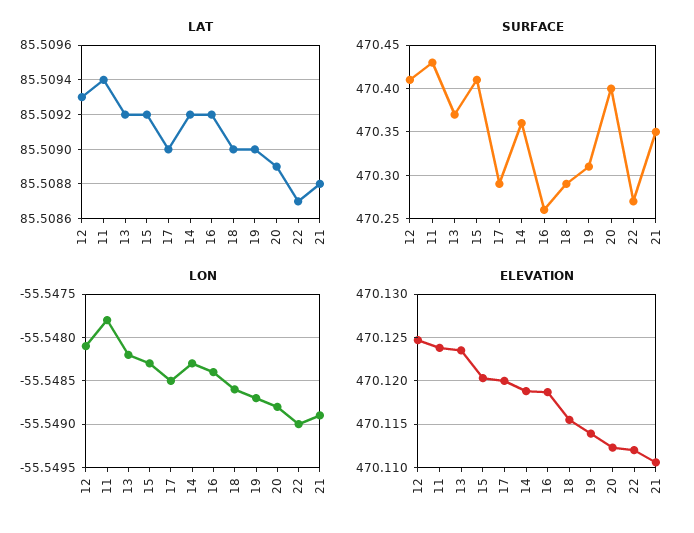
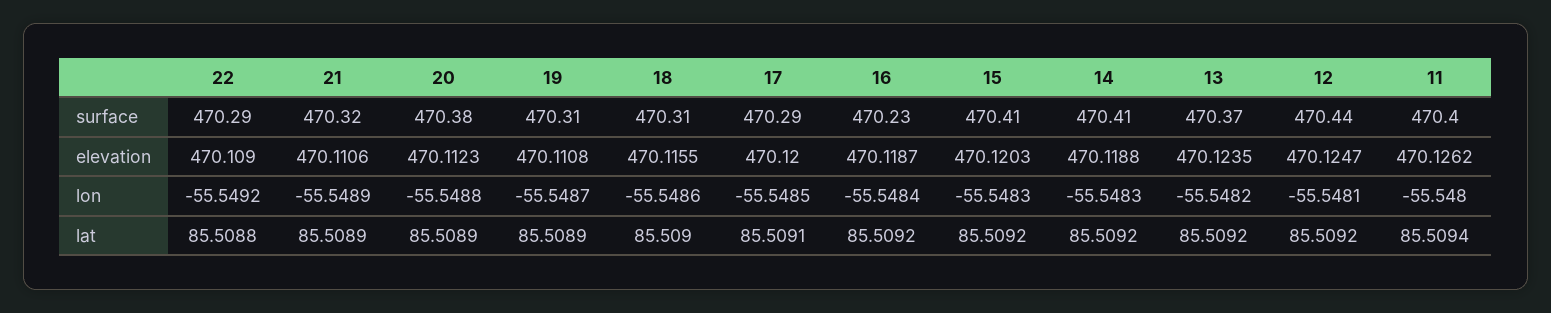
LAT, 12: 85.5093 -> 85.5092
LAT, 17: 85.509 -> 85.5091
LAT, 19: 85.509 -> 85.5089
LAT, 22: 85.5087 -> 85.5088
LAT, 21: 85.5088 -> 85.5089
SURFACE, 12: 470.41 -> 470.44
SURFACE, 11: 470.43 -> 470.4
SURFACE, 14: 470.36 -> 470.41
SURFACE, 16: 470.26 -> 470.23
SURFACE, 18: 470.29 -> 470.31
SURFACE, 20: 470.4 -> 470.38
SURFACE, 22: 470.27 -> 470.29
SURFACE, 21: 470.35 -> 470.32
LON, 11: -55.5478 -> -55.548
LON, 22: -55.549 -> -55.5492
ELEVATION, 11: 470.124 -> 470.1262
ELEVATION, 19: 470.114 -> 470.1108
ELEVATION, 22: 470.112 -> 470.109

